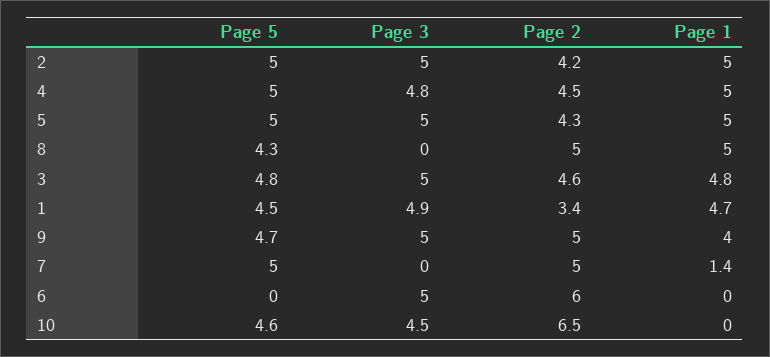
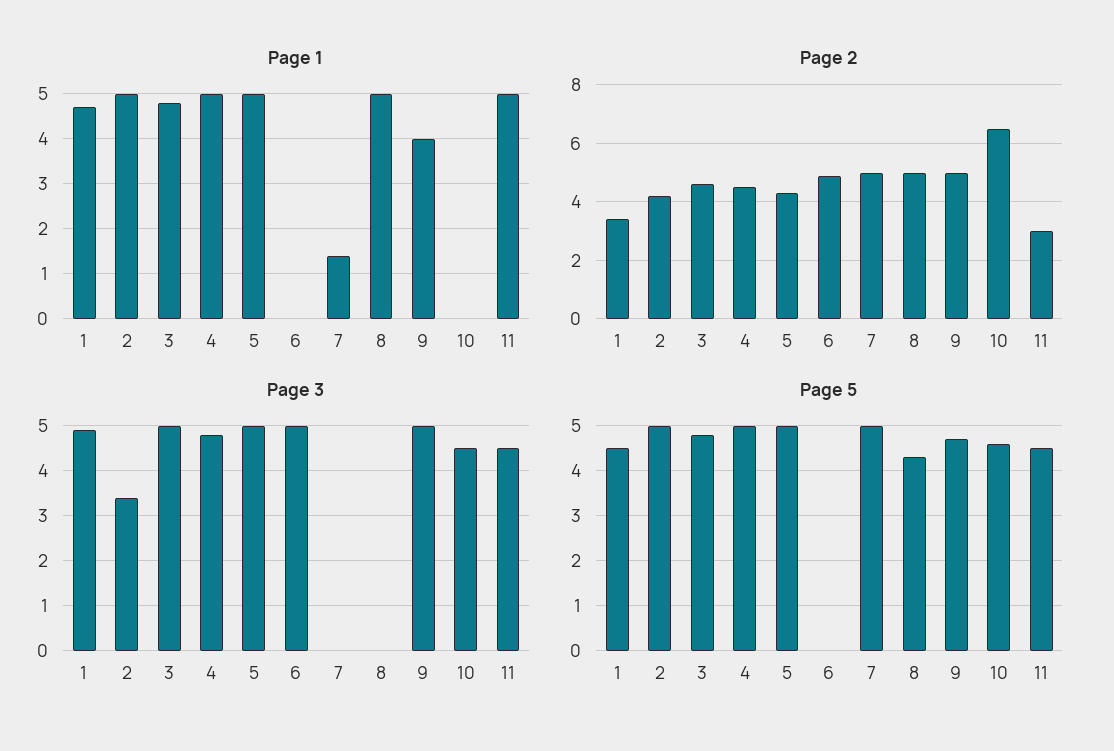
Page 3, 2: 5 -> 3.5
Page 2, 6: 6 -> 5
Page 1, 11: none -> 5
Page 2, 11: none -> 3
Page 3, 11: none -> 4.5
Page 5, 11: none -> 4.5

